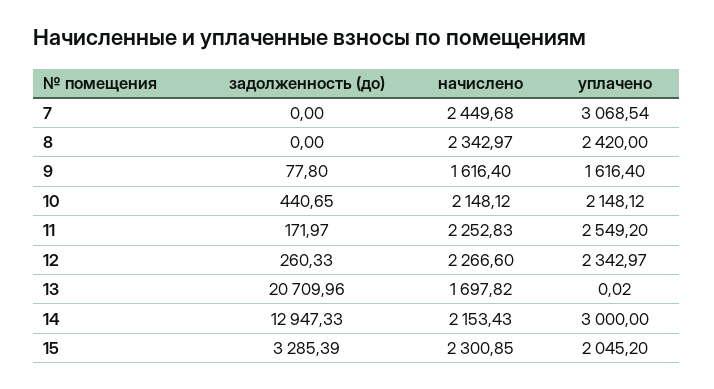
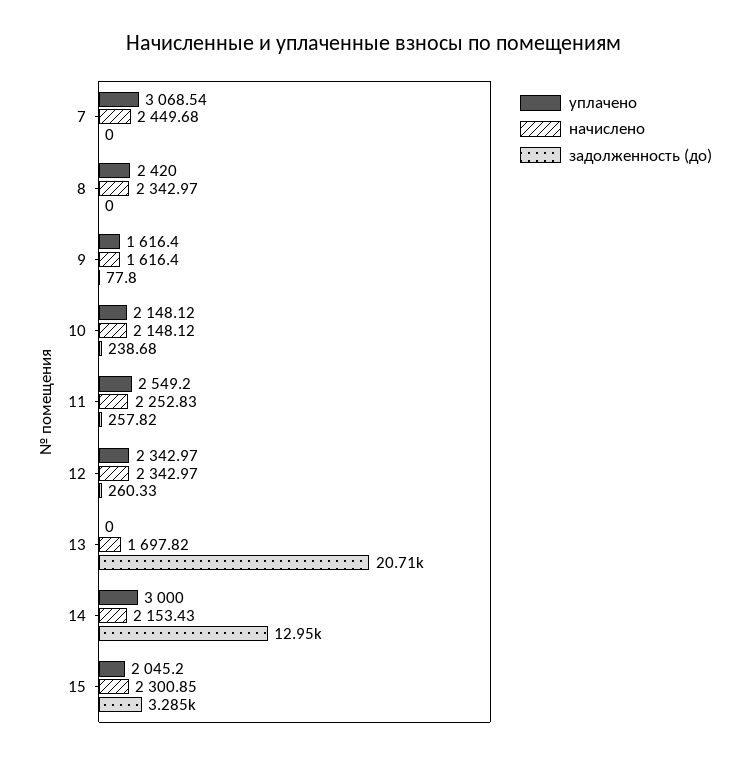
задолженность (до), 10: 440.65 -> 238.68
задолженность (до), 11: 171.97 -> 257.82
начислено, 12: 2266.6 -> 2342.97
уплачено, 13: 0.02 -> 0

